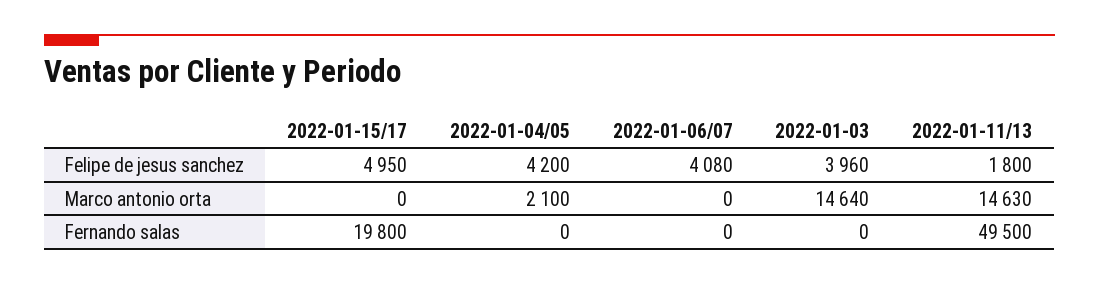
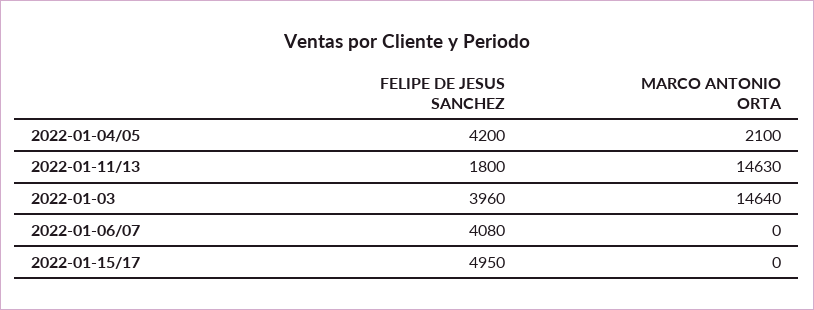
2022-01-15/17, Fernando salas: 19800 -> none
2022-01-04/05, Fernando salas: 0 -> none
2022-01-06/07, Fernando salas: 0 -> none
2022-01-03, Fernando salas: 0 -> none
2022-01-11/13, Fernando salas: 49500 -> none

